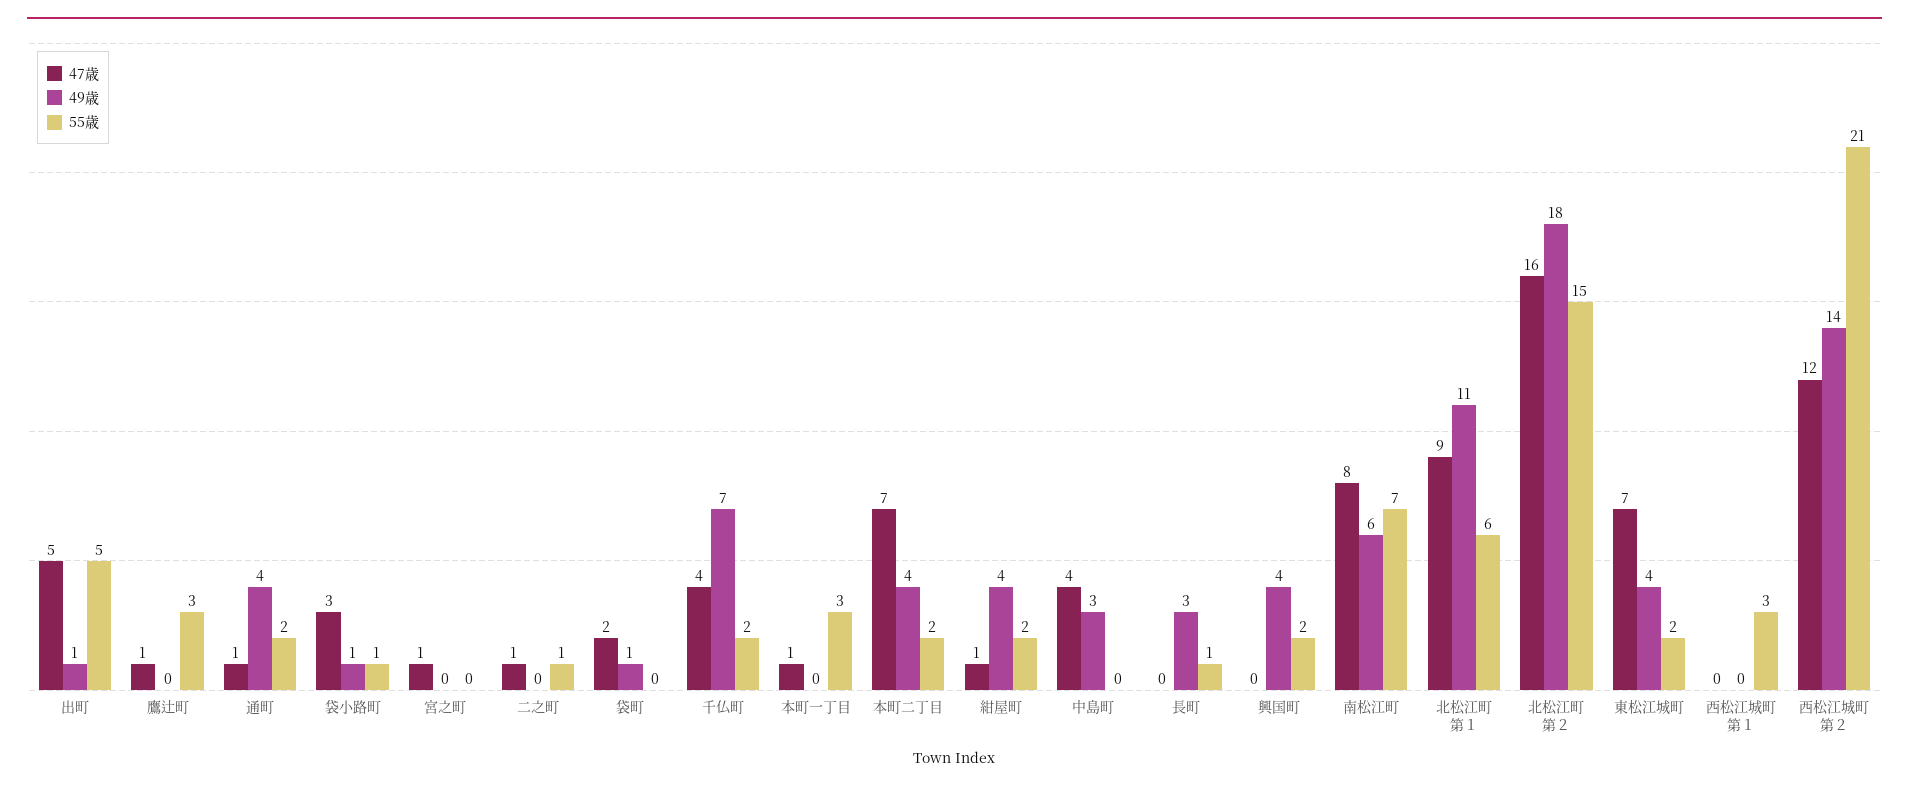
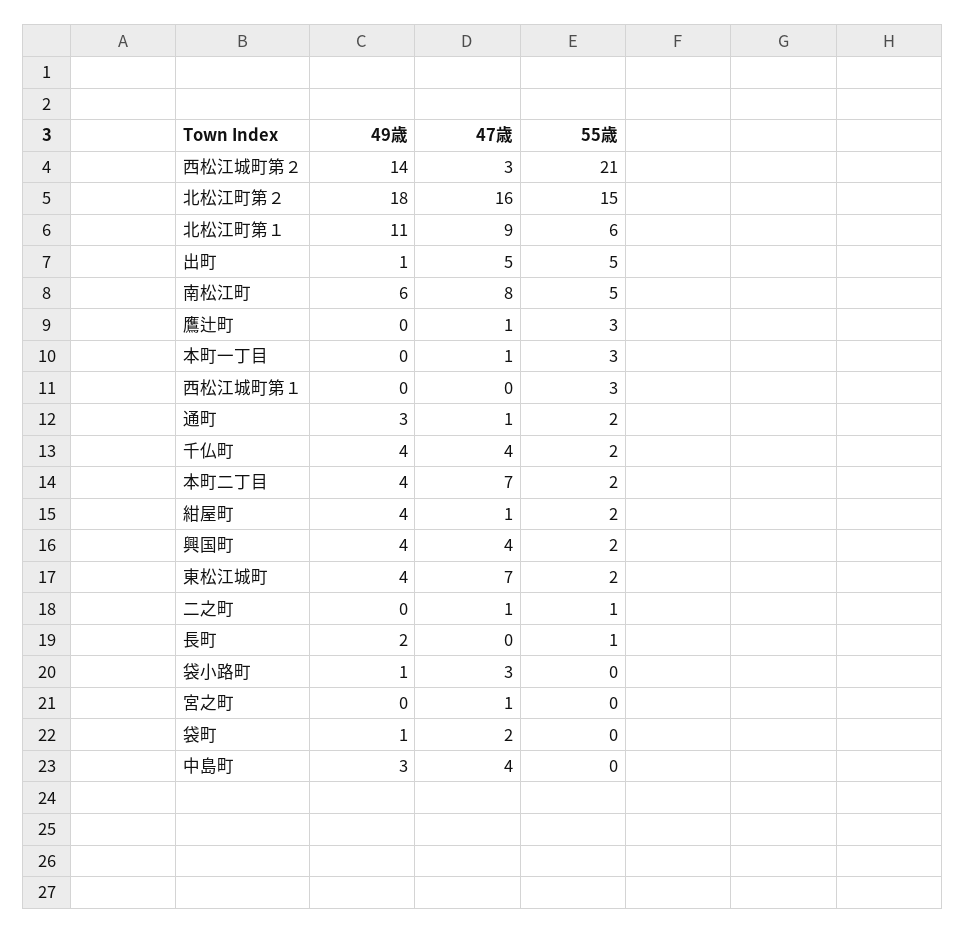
49歳, 通町: 4 -> 3
55歳, 袋小路町: 1 -> 0
49歳, 千仏町: 7 -> 4
49歳, 長町: 3 -> 2
47歳, 興国町: 0 -> 4
55歳, 南松江町: 7 -> 5
47歳, 西松江城町第２: 12 -> 3

